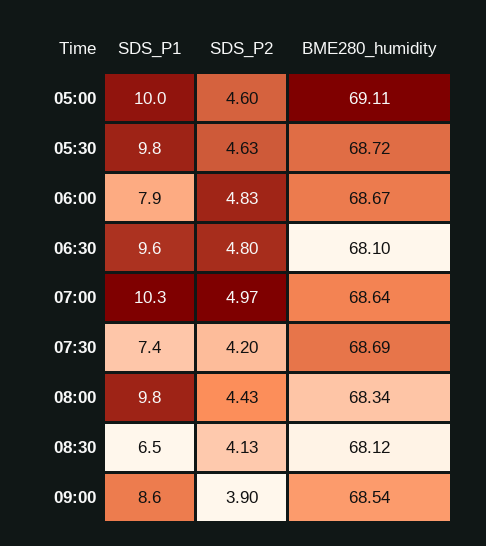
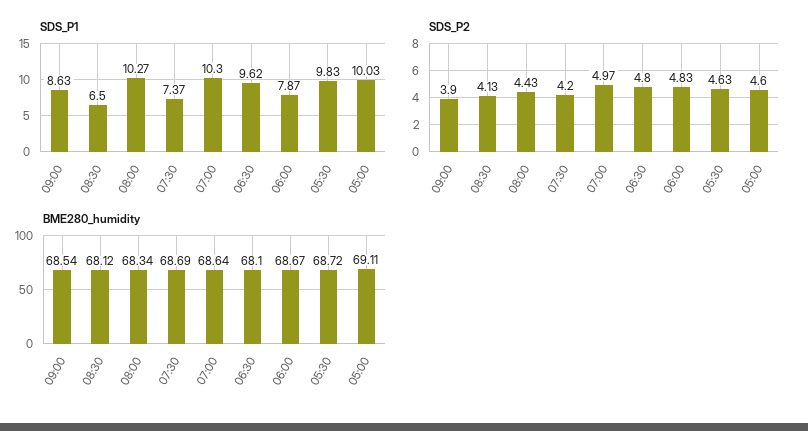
SDS_P1, 08:00: 9.8 -> 10.27

